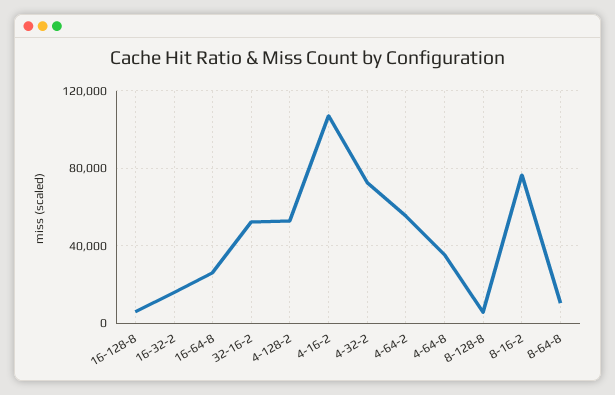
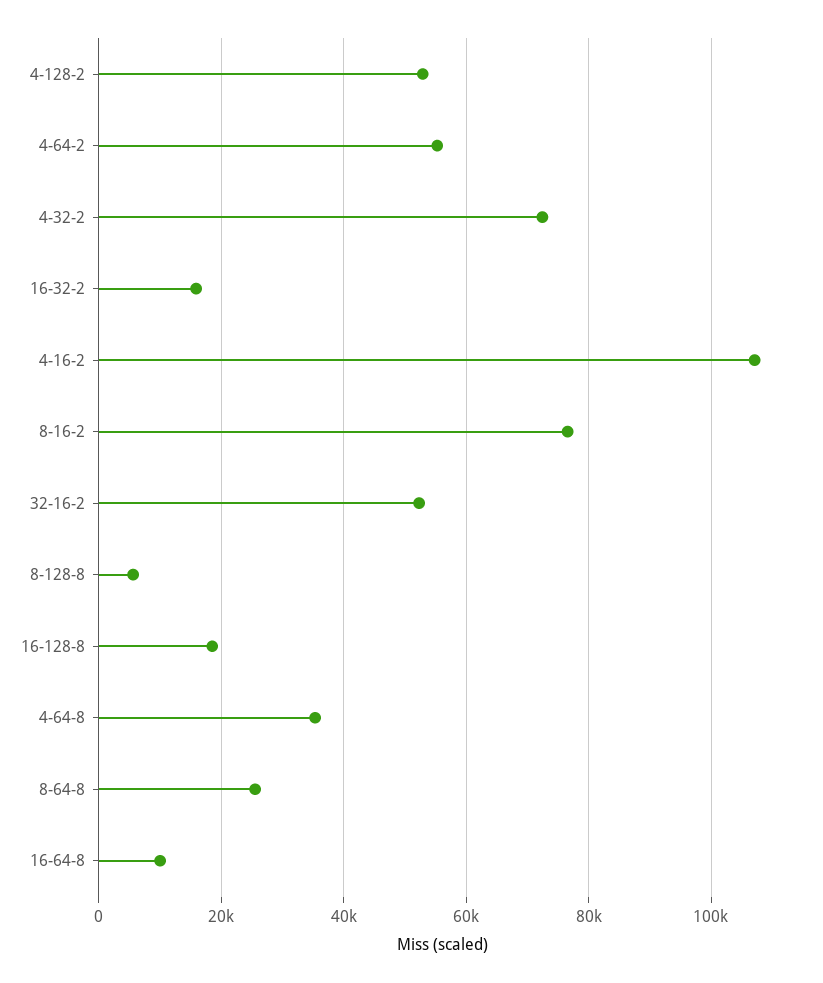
16-128-8: 5000 -> 18000
16-64-8: 25000 -> 10000
8-64-8: 10000 -> 26000

